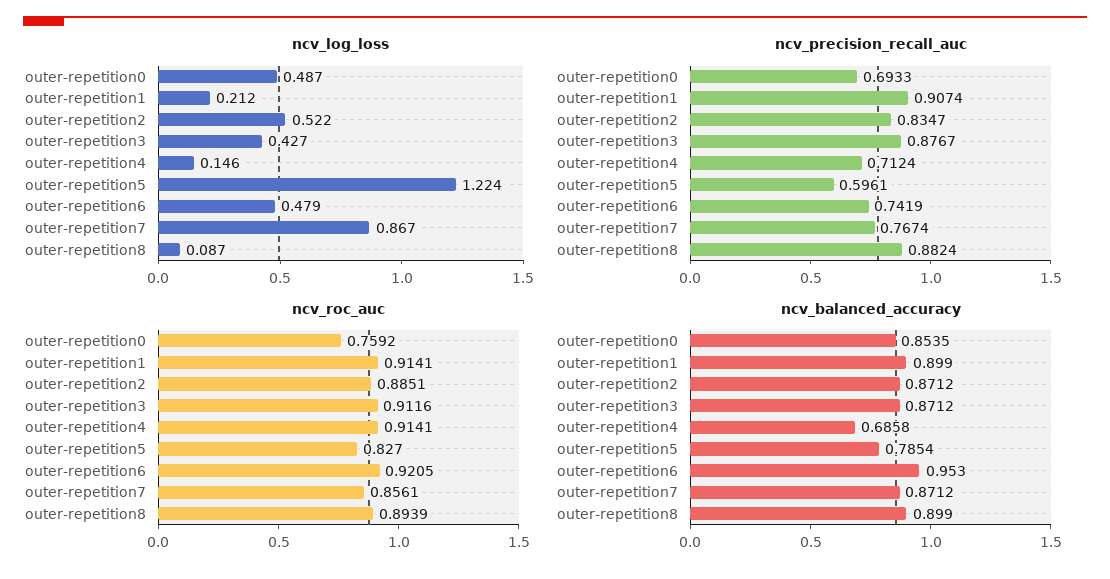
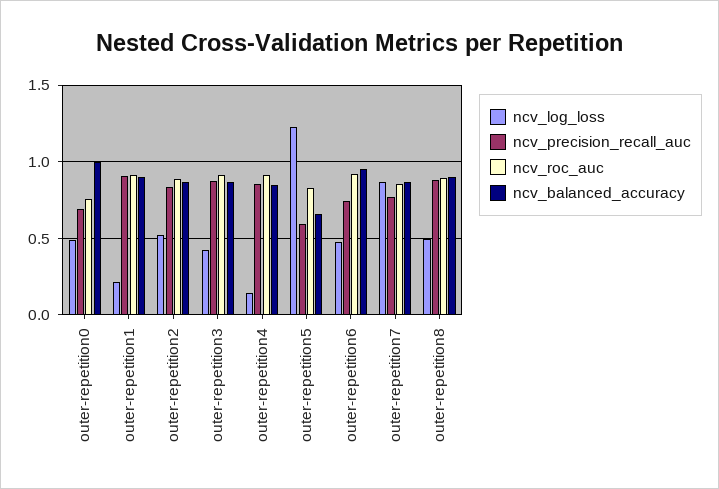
ncv_log_loss, outer-repetition8: 0.087 -> 0.5
ncv_precision_recall_auc, outer-repetition4: 0.7124 -> 0.85
ncv_balanced_accuracy, outer-repetition0: 0.8535 -> 1
ncv_balanced_accuracy, outer-repetition4: 0.6858 -> 0.85
ncv_balanced_accuracy, outer-repetition5: 0.7854 -> 0.65

